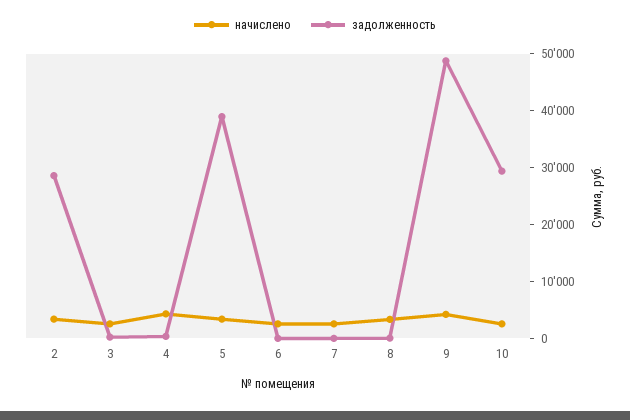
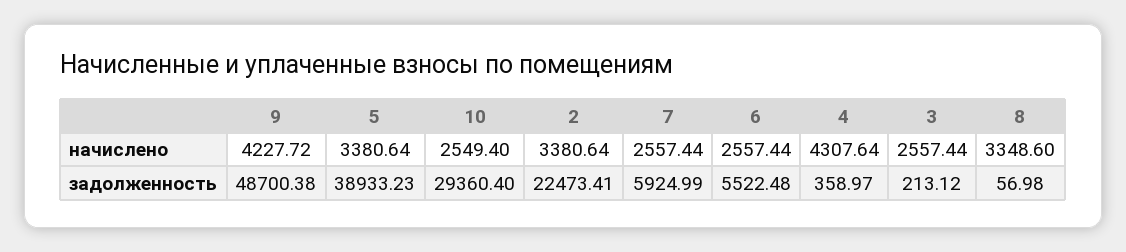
задолженность, 2: 28000 -> 22473.41
задолженность, 6: 0 -> 5522.48
задолженность, 7: 0 -> 5924.99

